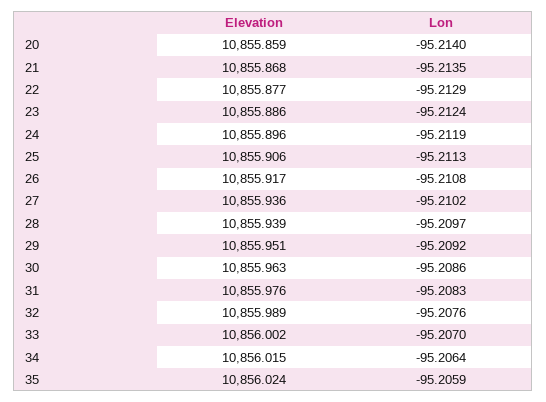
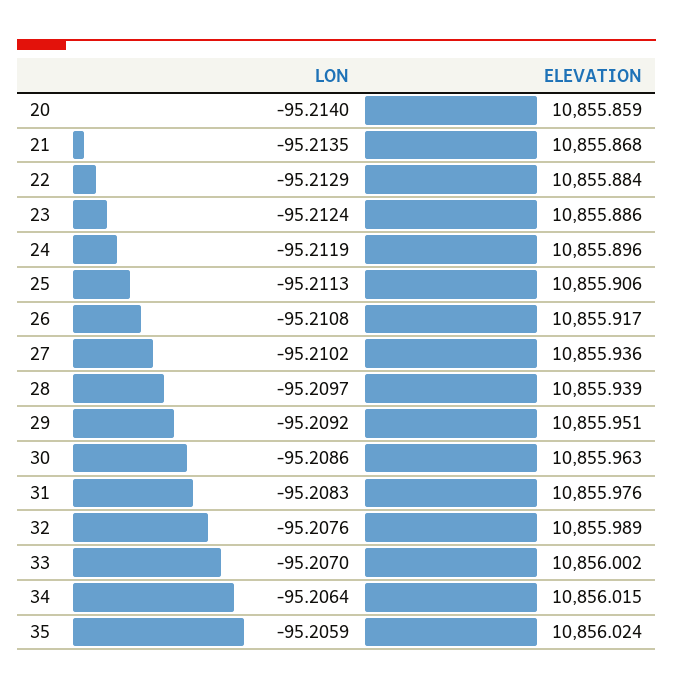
Elevation, 22: 10855.877 -> 10855.884

